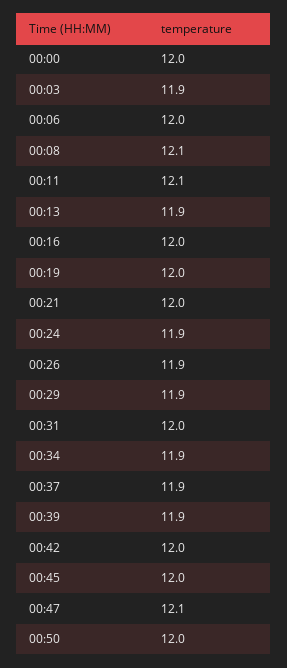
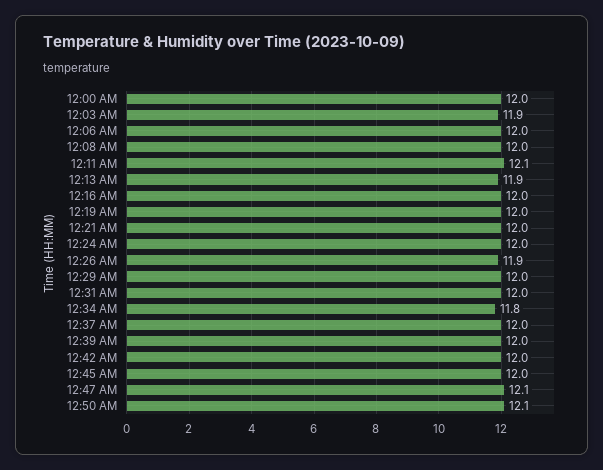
00:08: 12.1 -> 12
00:24: 11.9 -> 12
00:29: 11.9 -> 12
00:34: 11.9 -> 11.8
00:37: 11.9 -> 12
00:39: 11.9 -> 12
00:50: 12 -> 12.1

